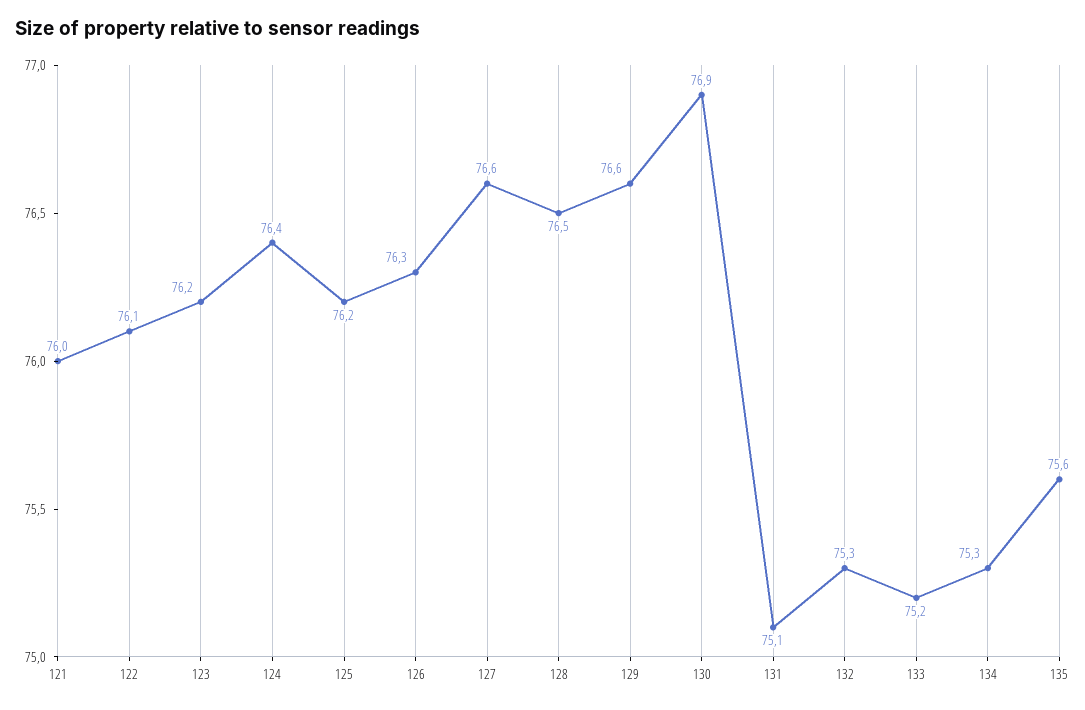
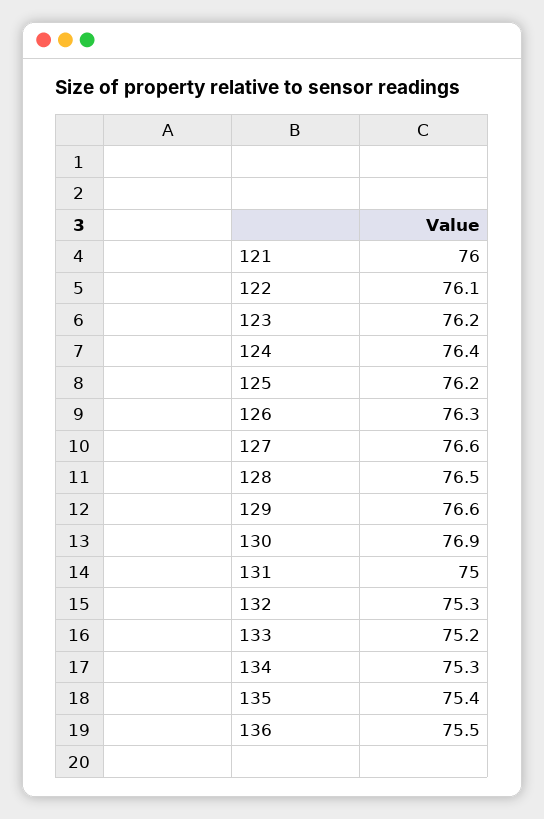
131: 75.1 -> 75
135: 75.6 -> 75.4
136: none -> 75.5

